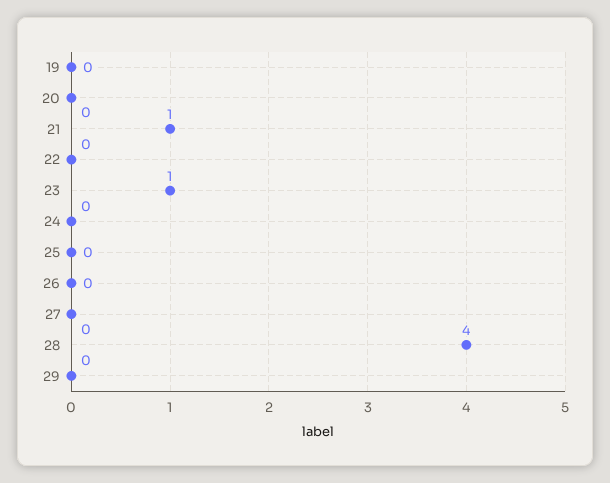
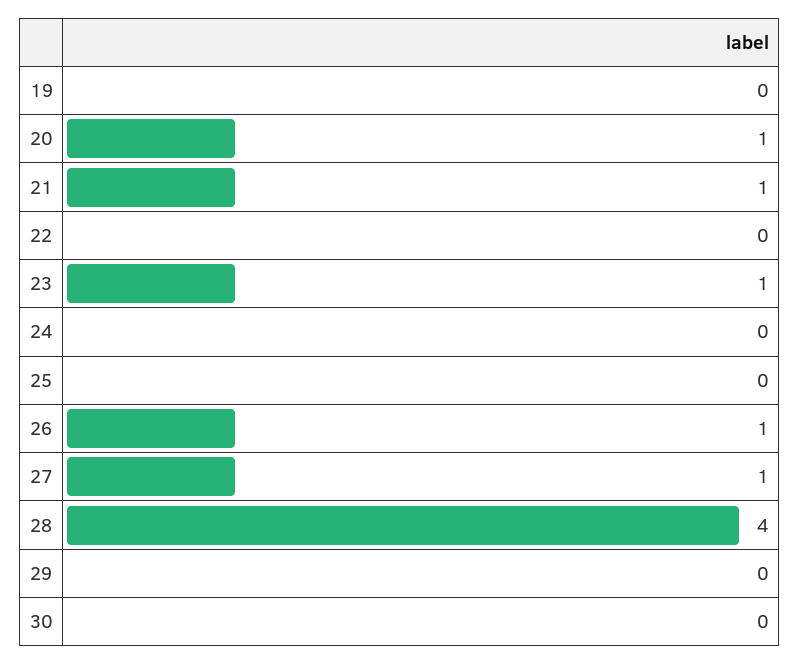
20: 0 -> 1
26: 0 -> 1
27: 0 -> 1
30: none -> 0

